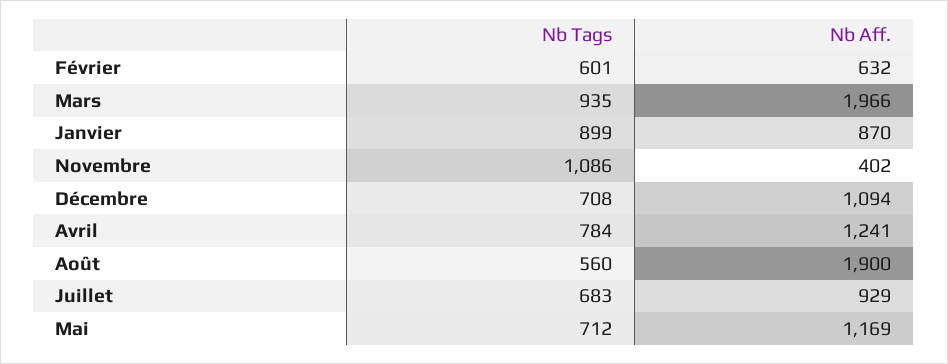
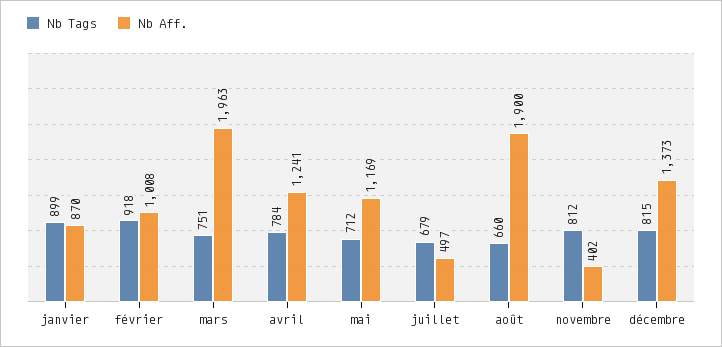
Nb Tags, Février: 601 -> 918
Nb Aff., Février: 632 -> 1008
Nb Tags, Mars: 935 -> 751
Nb Aff., Mars: 1966 -> 1963
Nb Tags, Novembre: 1086 -> 812
Nb Tags, Décembre: 708 -> 815
Nb Aff., Décembre: 1094 -> 1373
Nb Tags, Août: 560 -> 660
Nb Tags, Juillet: 683 -> 679
Nb Aff., Juillet: 929 -> 497

